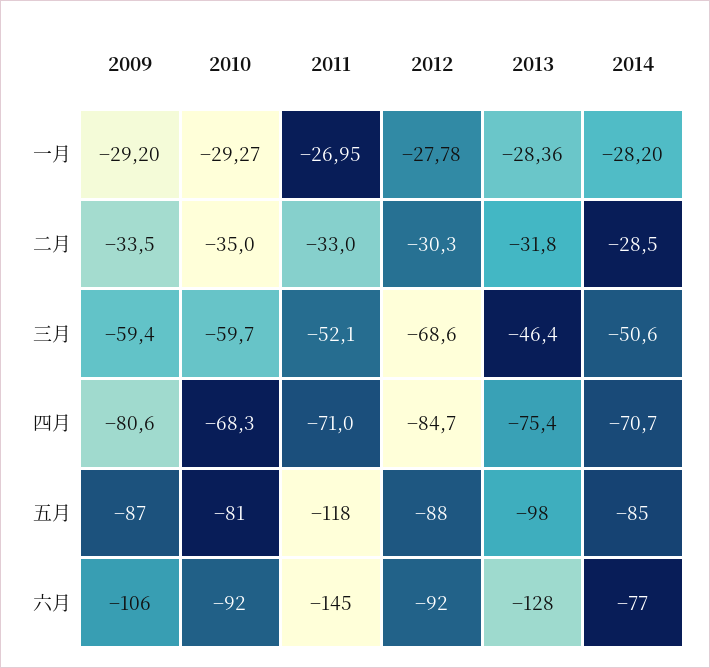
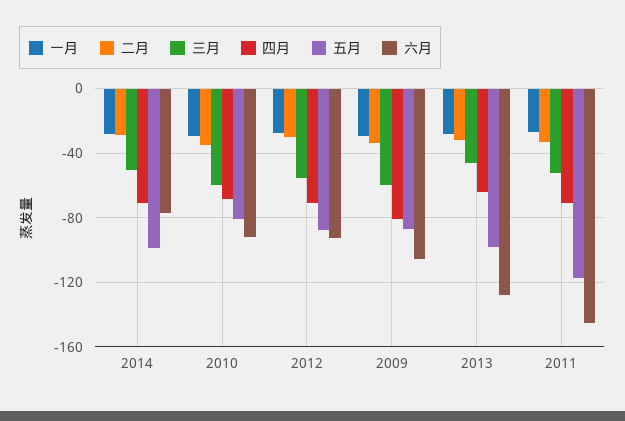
三月, 2012: -68.6 -> -55
四月, 2012: -84.7 -> -70
四月, 2013: -75.4 -> -65
五月, 2014: -85 -> -100

